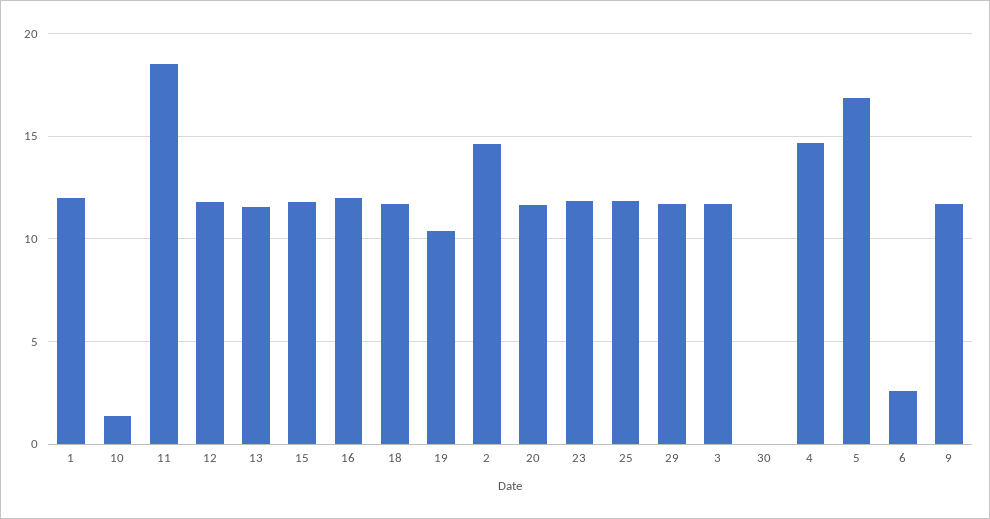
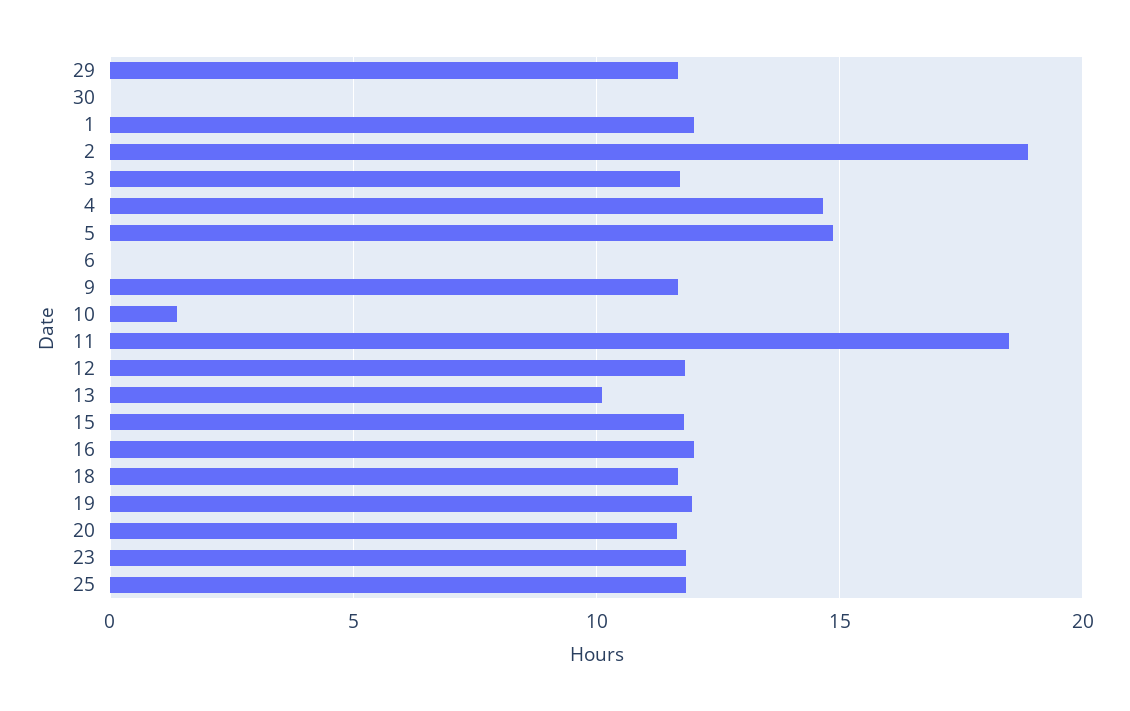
13: 11.5 -> 10
19: 10.5 -> 12
2: 14.5 -> 19
5: 17 -> 15
6: 2.5 -> 0

